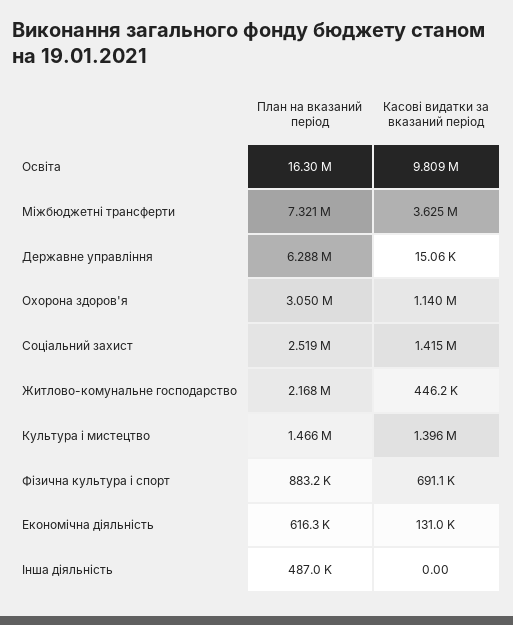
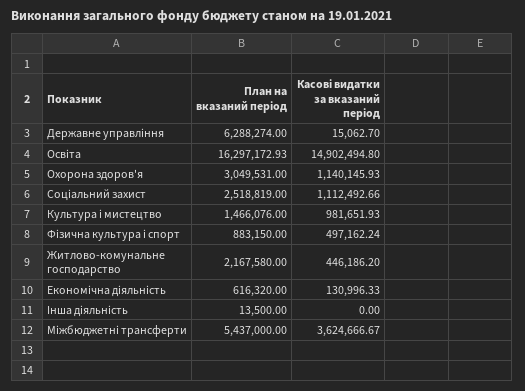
Касові видатки за вказаний період, Освіта: 9809000 -> 14902494.8
План на вказаний період, Міжбюджетні трансферти: 7321000 -> 5437000
Касові видатки за вказаний період, Соціальний захист: 1415000 -> 1112492.66
Касові видатки за вказаний період, Культура i мистецтво: 1396000 -> 981651.93
Касові видатки за вказаний період, Фiзична культура i спорт: 691100 -> 497162.24
План на вказаний період, Інша діяльність: 487000 -> 13500

